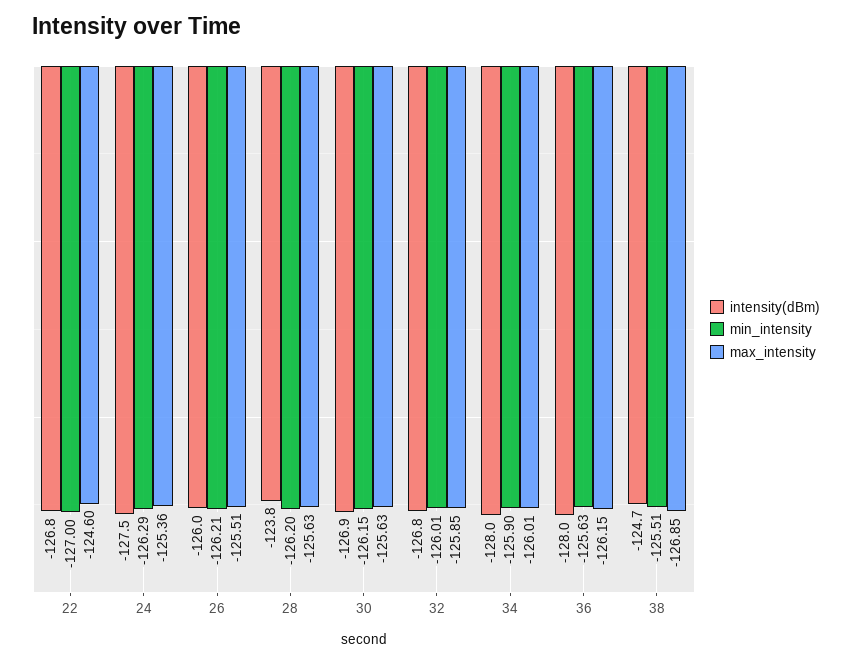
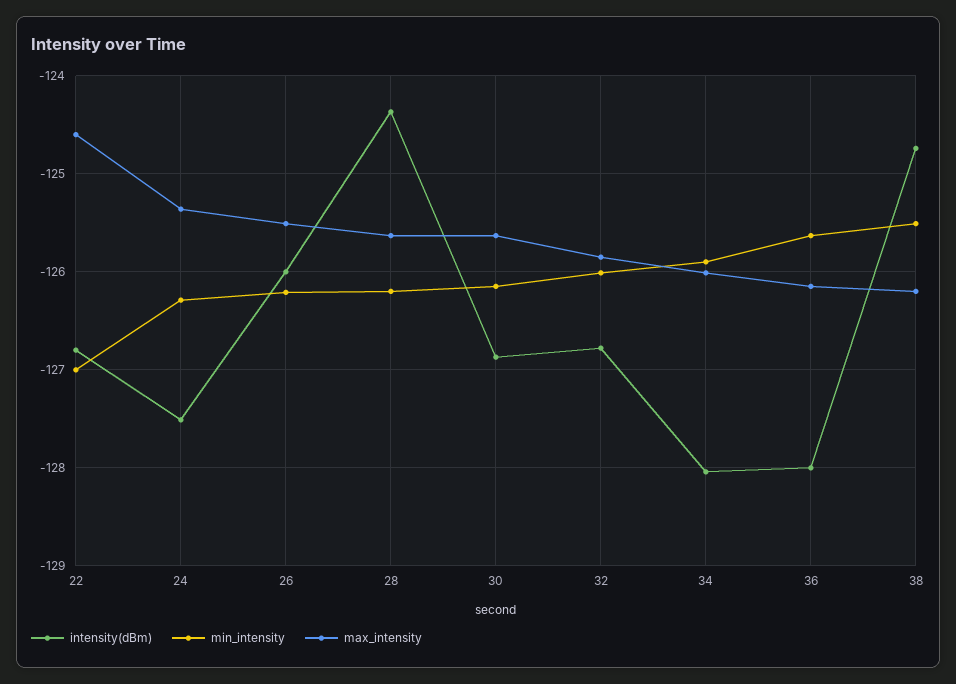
intensity(dBm), 28: -123.8 -> -124.4
max_intensity, 38: -126.85 -> -126.2

